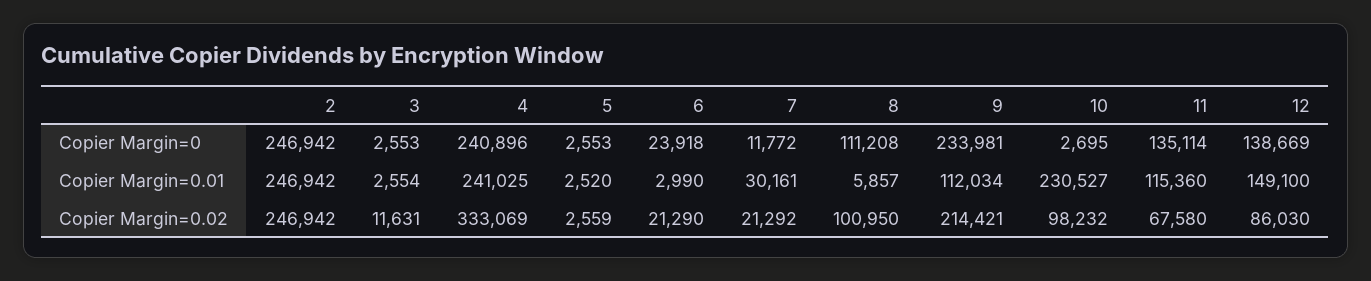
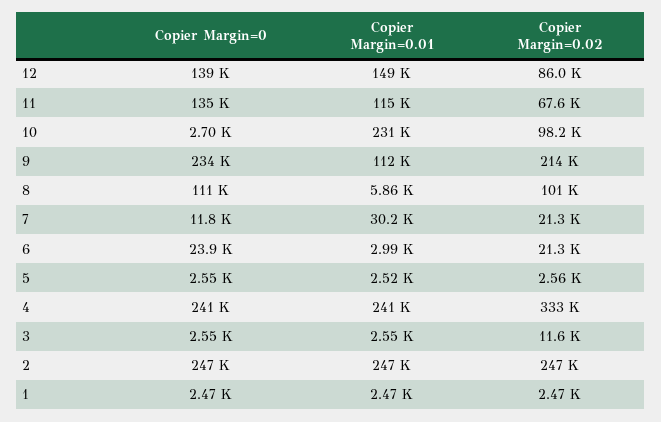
1, Copier Margin=0: none -> 2470
1, Copier Margin=0.01: none -> 2470
1, Copier Margin=0.02: none -> 2470

